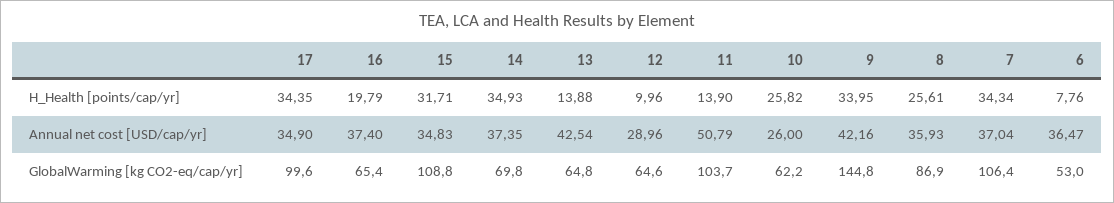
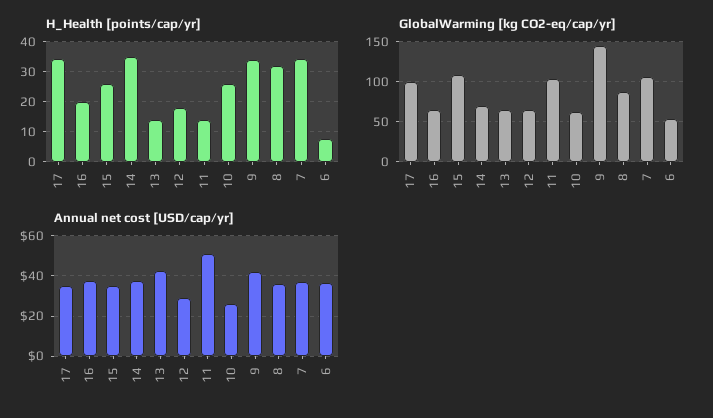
H_Health [points/cap/yr], 15: 31.71 -> 26
H_Health [points/cap/yr], 12: 9.96 -> 18
H_Health [points/cap/yr], 8: 25.61 -> 32

